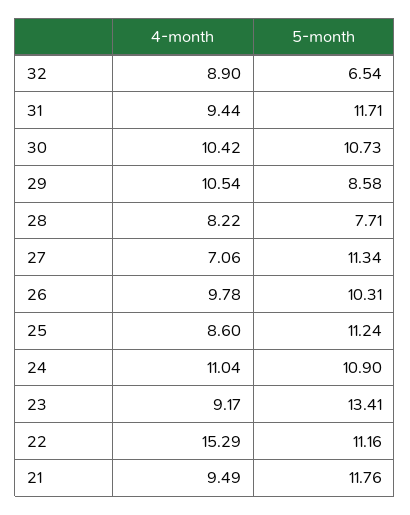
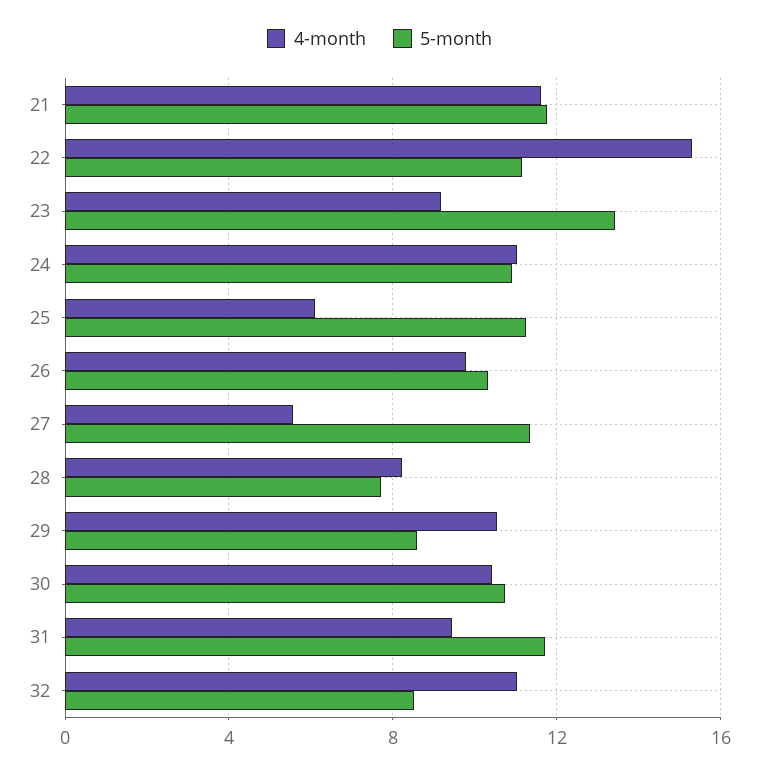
4-month, 32: 8.9 -> 11
5-month, 32: 6.54 -> 8.5
4-month, 27: 7.06 -> 5.5
4-month, 25: 8.6 -> 6
4-month, 21: 9.49 -> 11.5

